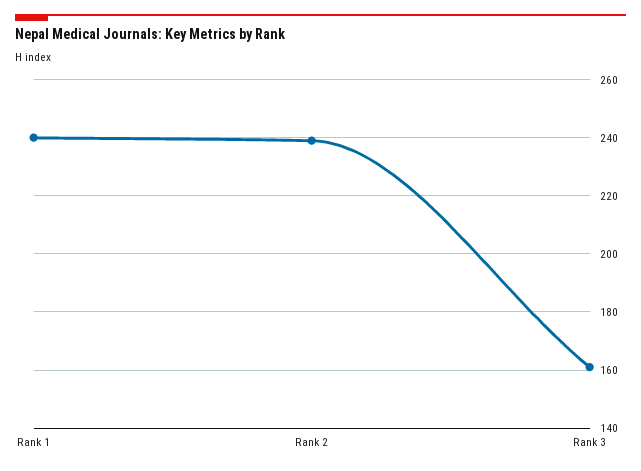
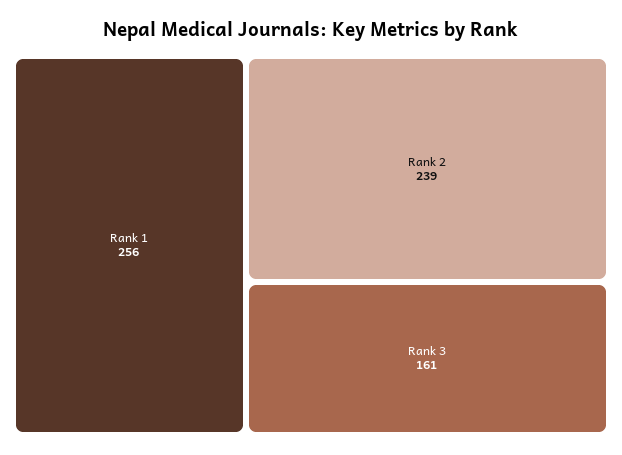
Rank 1: 240 -> 256

